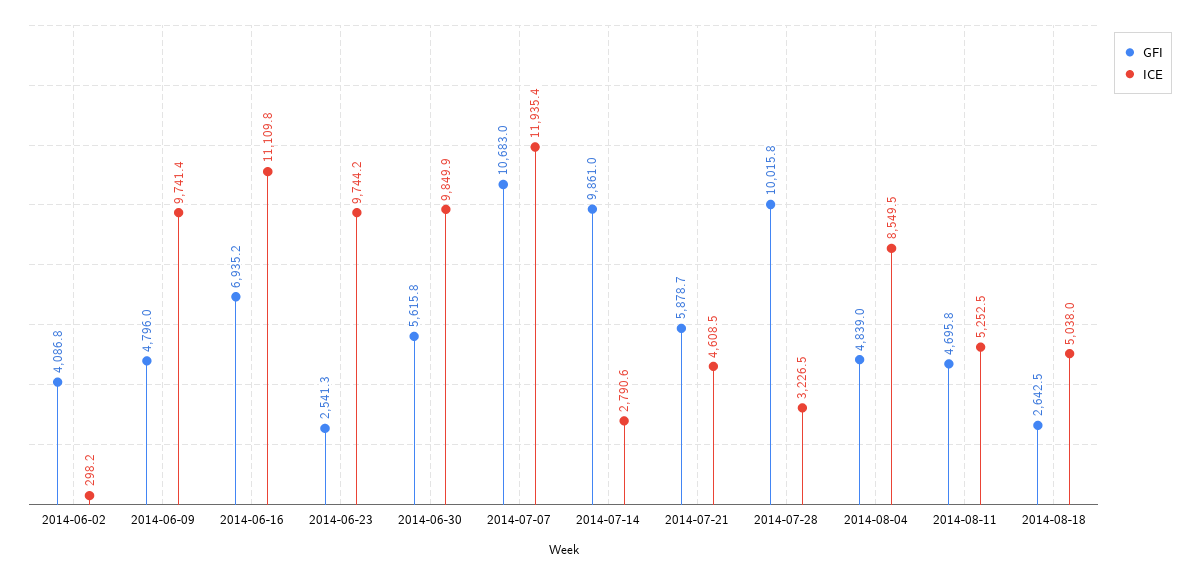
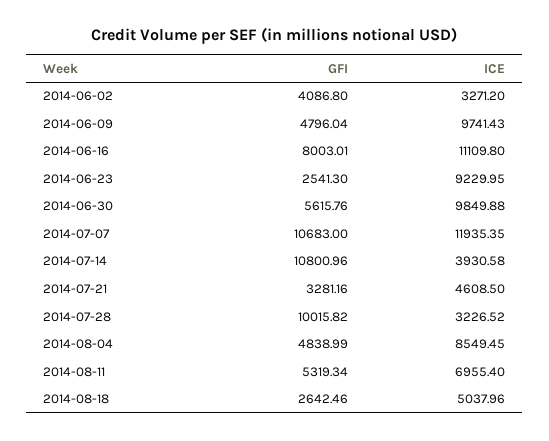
ICE, 2014-06-02: 298.2 -> 3271.2
GFI, 2014-06-16: 6935.2 -> 8003.01
ICE, 2014-06-23: 9744.2 -> 9229.95
GFI, 2014-07-14: 9861 -> 10800.96
ICE, 2014-07-14: 2790.6 -> 3930.58
GFI, 2014-07-21: 5878.7 -> 3281.16
GFI, 2014-08-11: 4695.8 -> 5319.34
ICE, 2014-08-11: 5252.5 -> 6955.4

